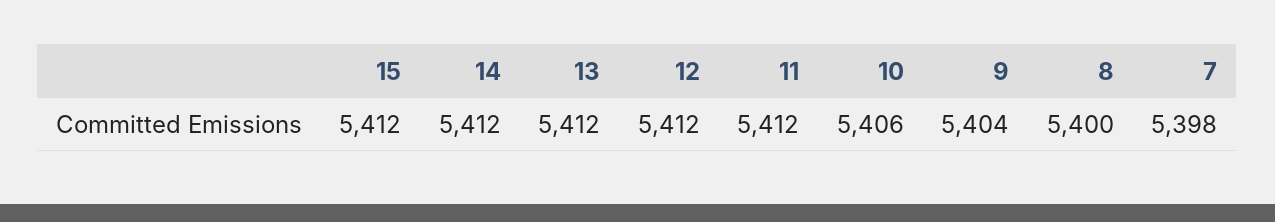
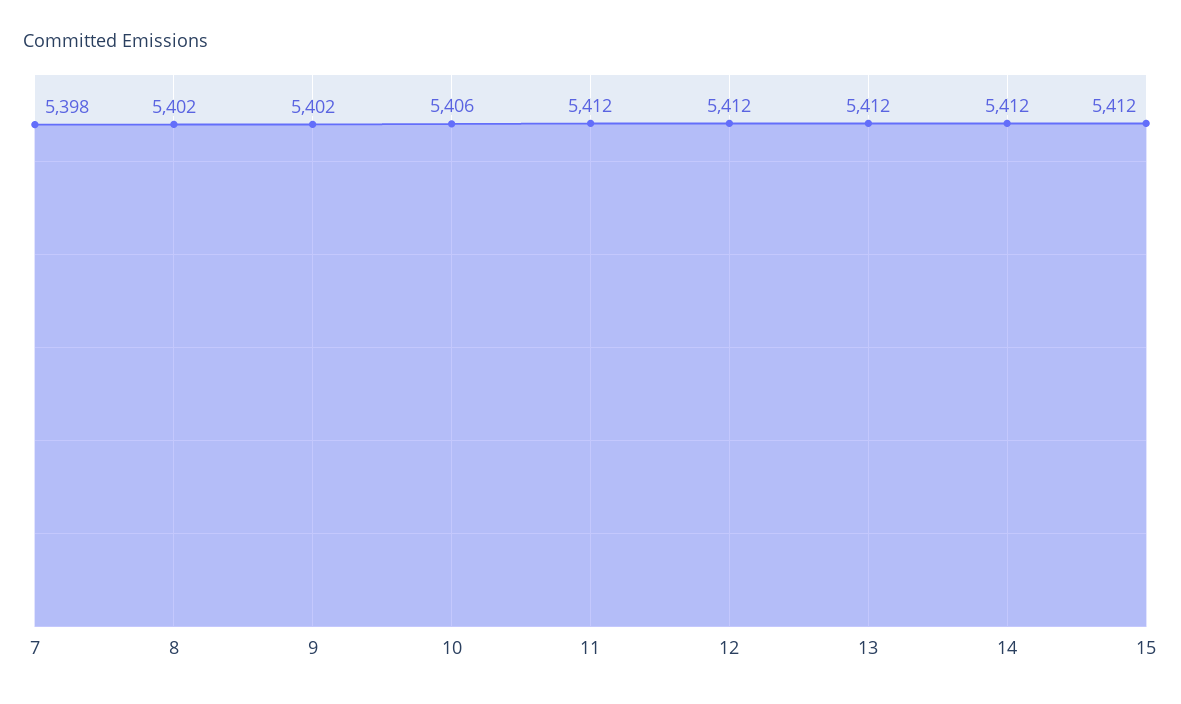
9: 5404 -> 5402
8: 5400 -> 5402

